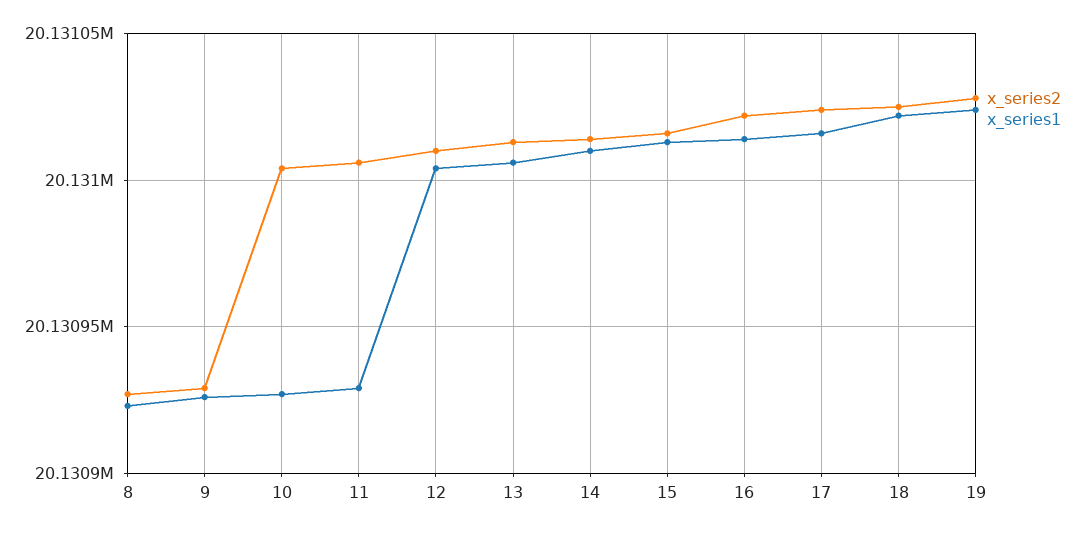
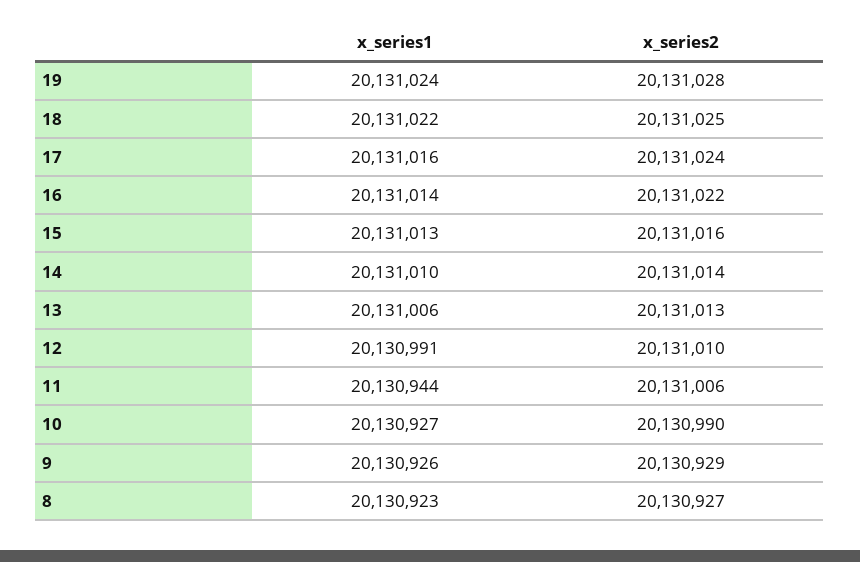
x_series2, 10: 20131005 -> 20130990
x_series1, 11: 20130930 -> 20130944
x_series1, 12: 20131005 -> 20130991

